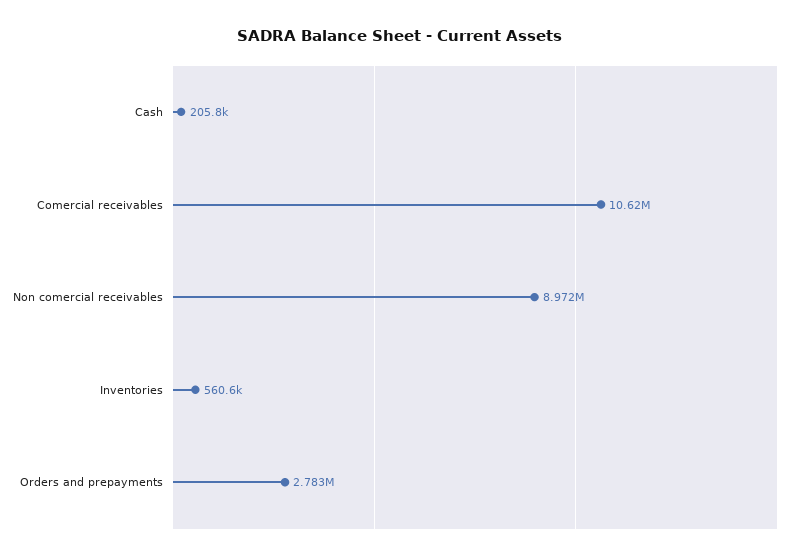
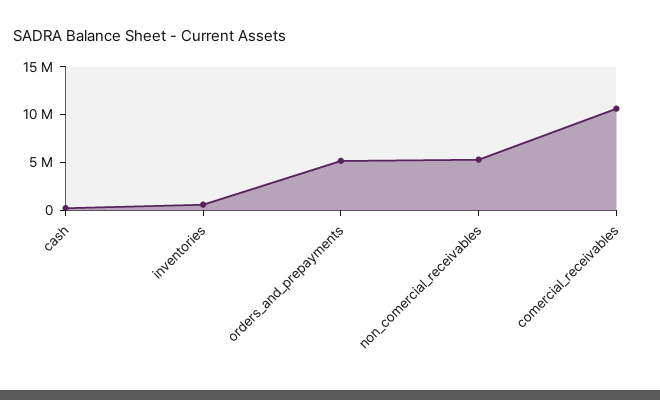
Non comercial receivables: 8972000 -> 5000000
Orders and prepayments: 2783000 -> 5000000

